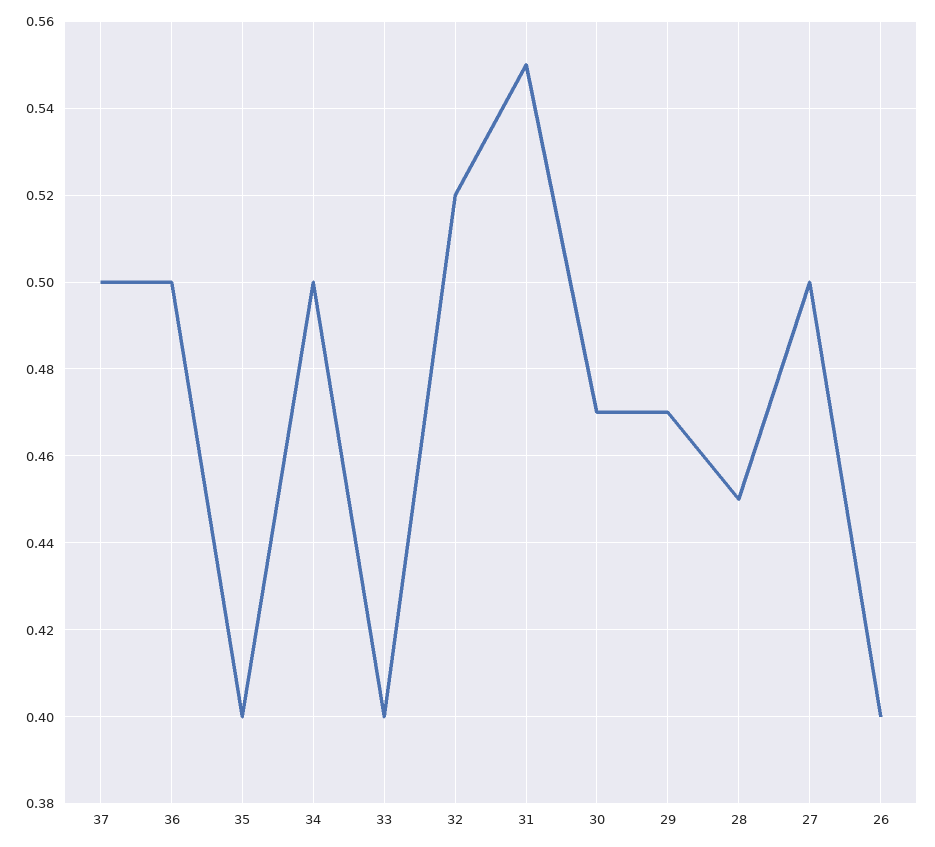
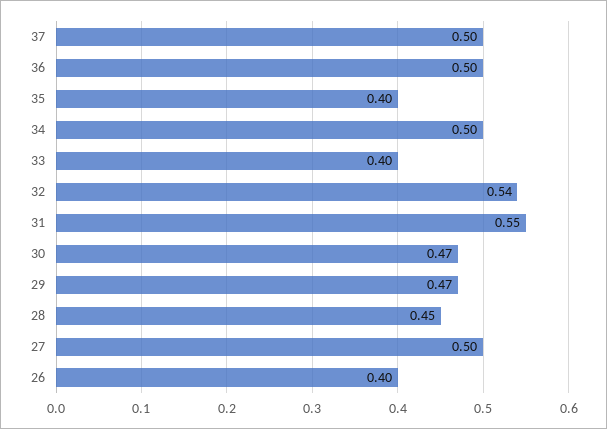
32: 0.52 -> 0.54

